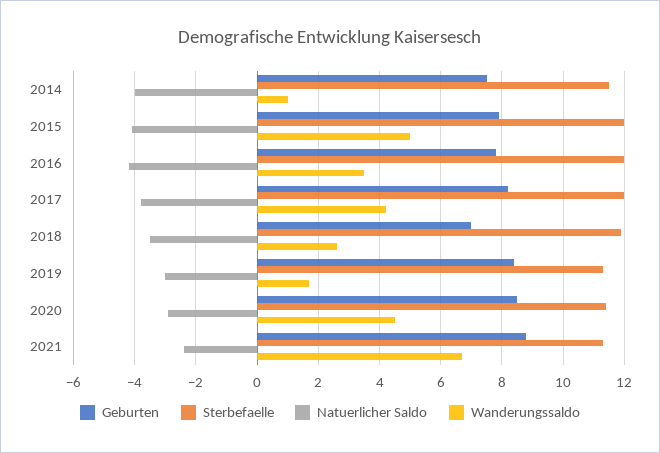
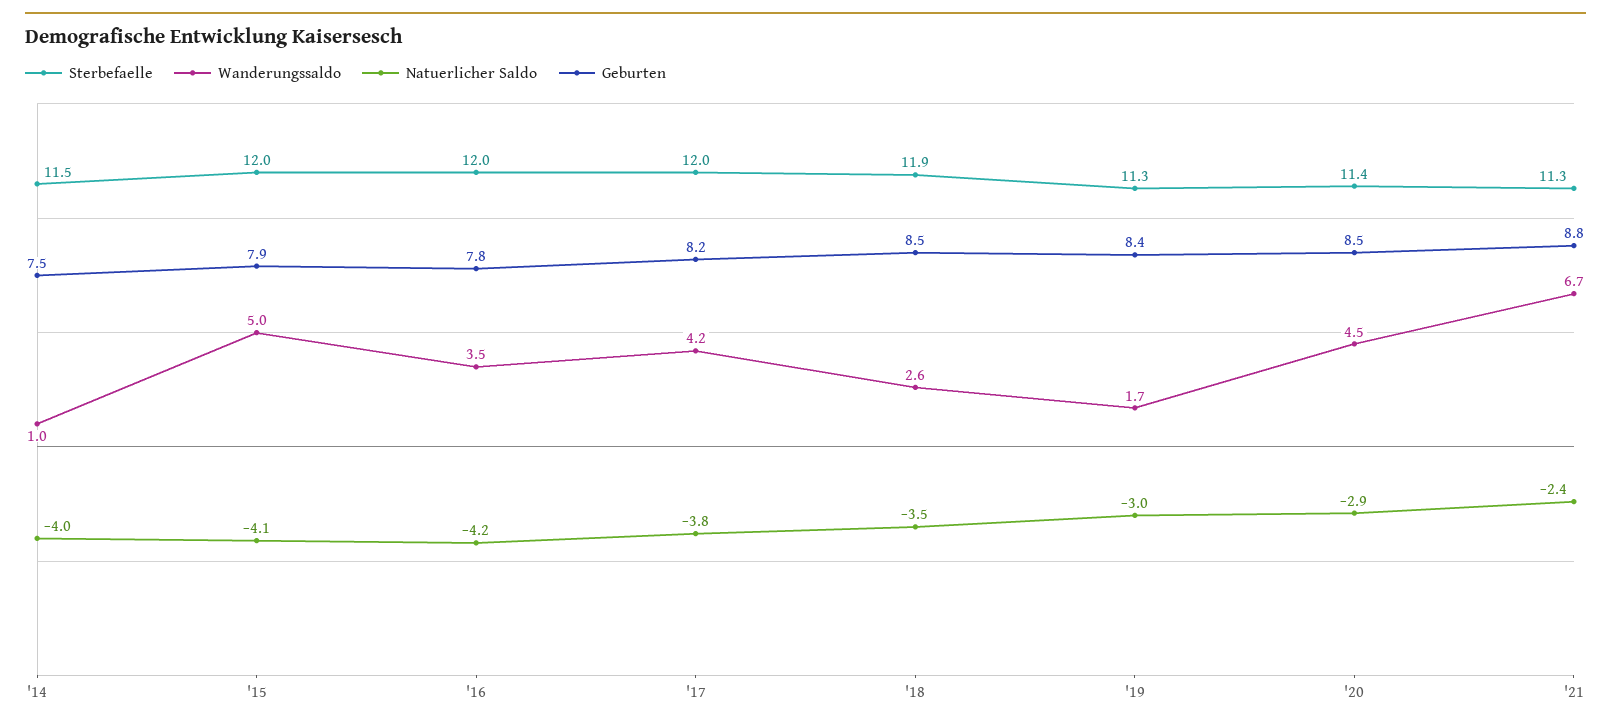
Geburten, 2018: 7 -> 8.5

